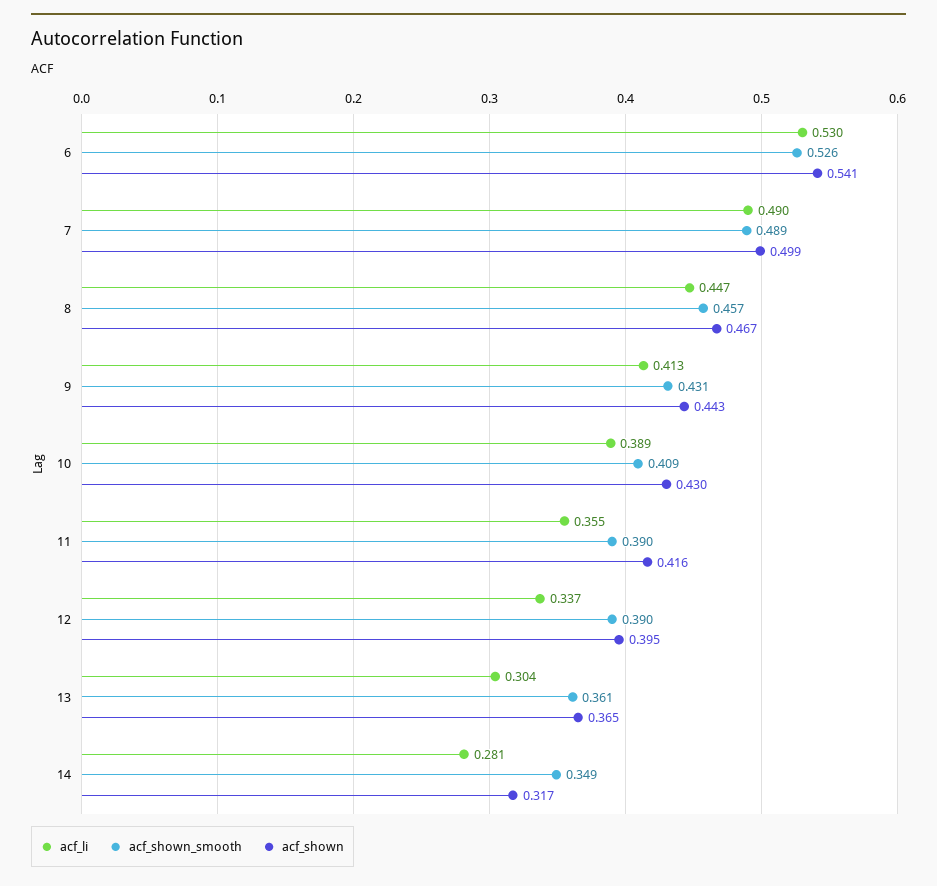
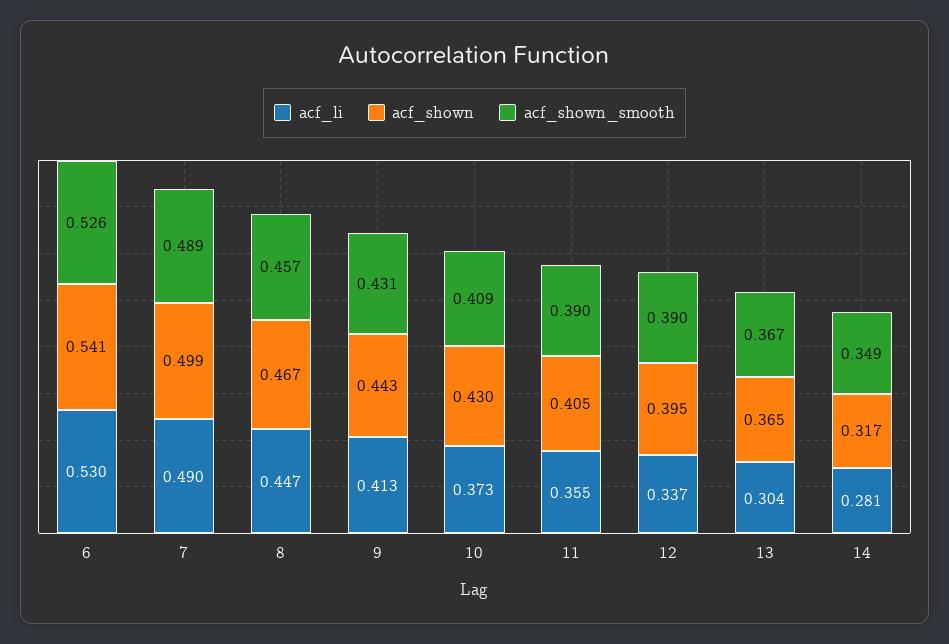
acf_li, 10: 0.389 -> 0.373
acf_shown, 11: 0.416 -> 0.405
acf_shown_smooth, 13: 0.361 -> 0.367

